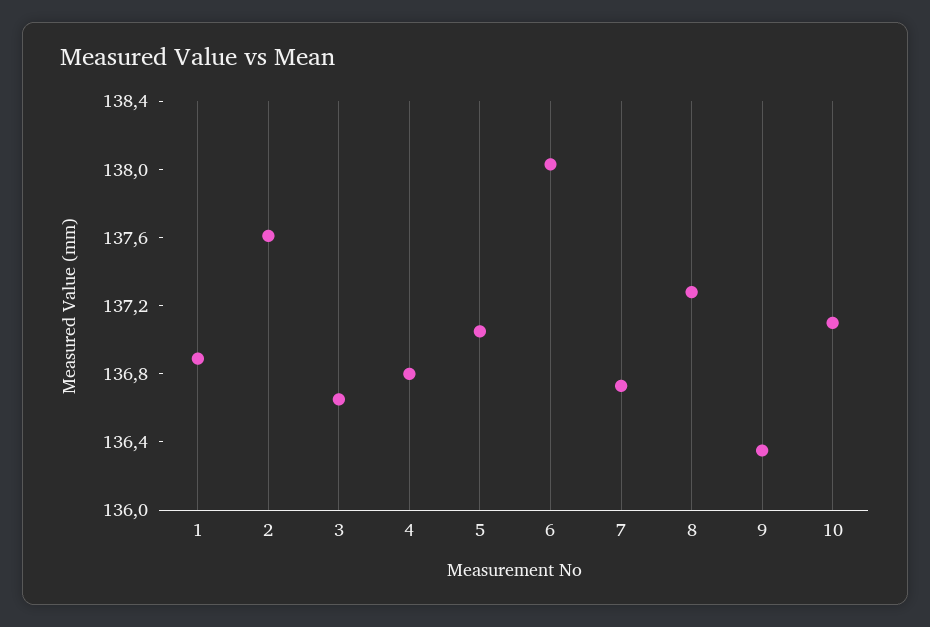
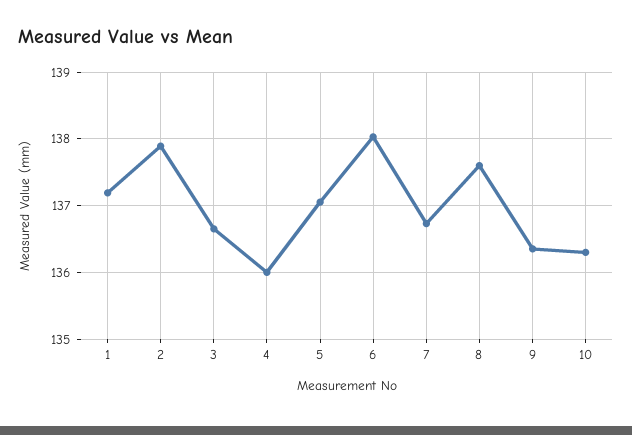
1: 136.9 -> 137.2
2: 137.6 -> 137.9
4: 136.8 -> 136
8: 137.3 -> 137.6
10: 137.1 -> 136.3

